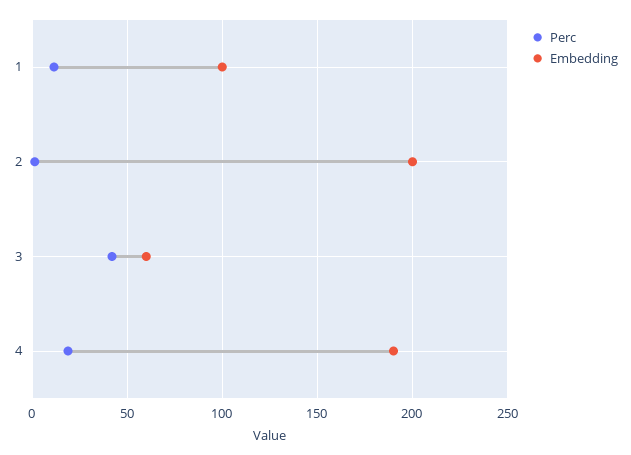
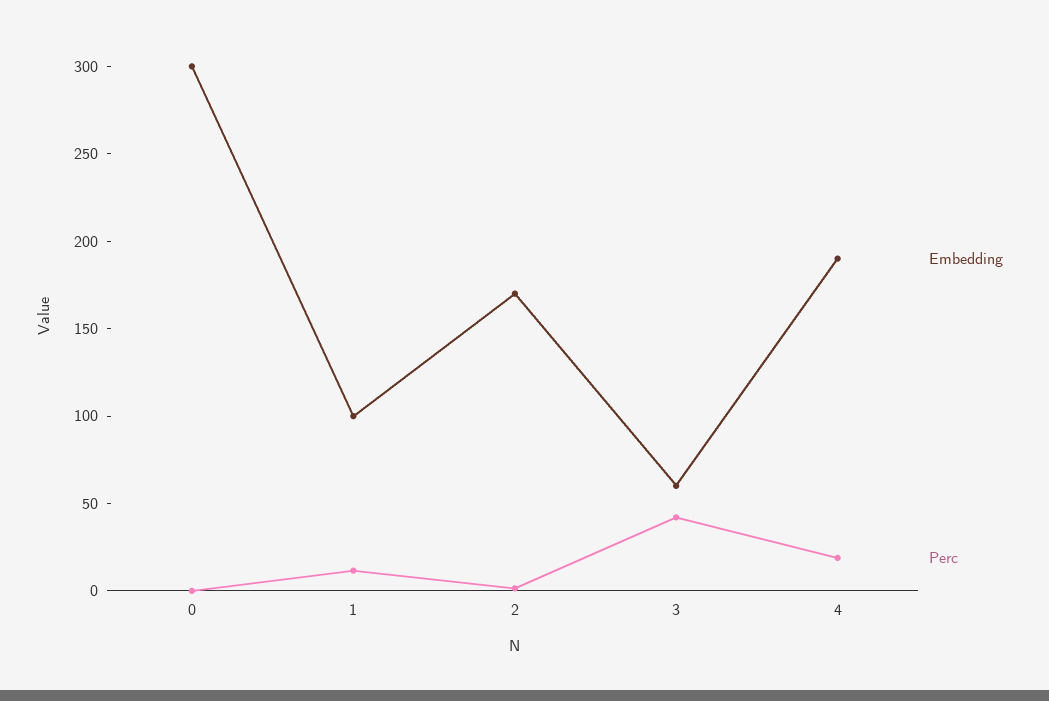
Embedding, 2: 200 -> 170
Embedding, 0: none -> 300
Perc, 0: none -> 0

